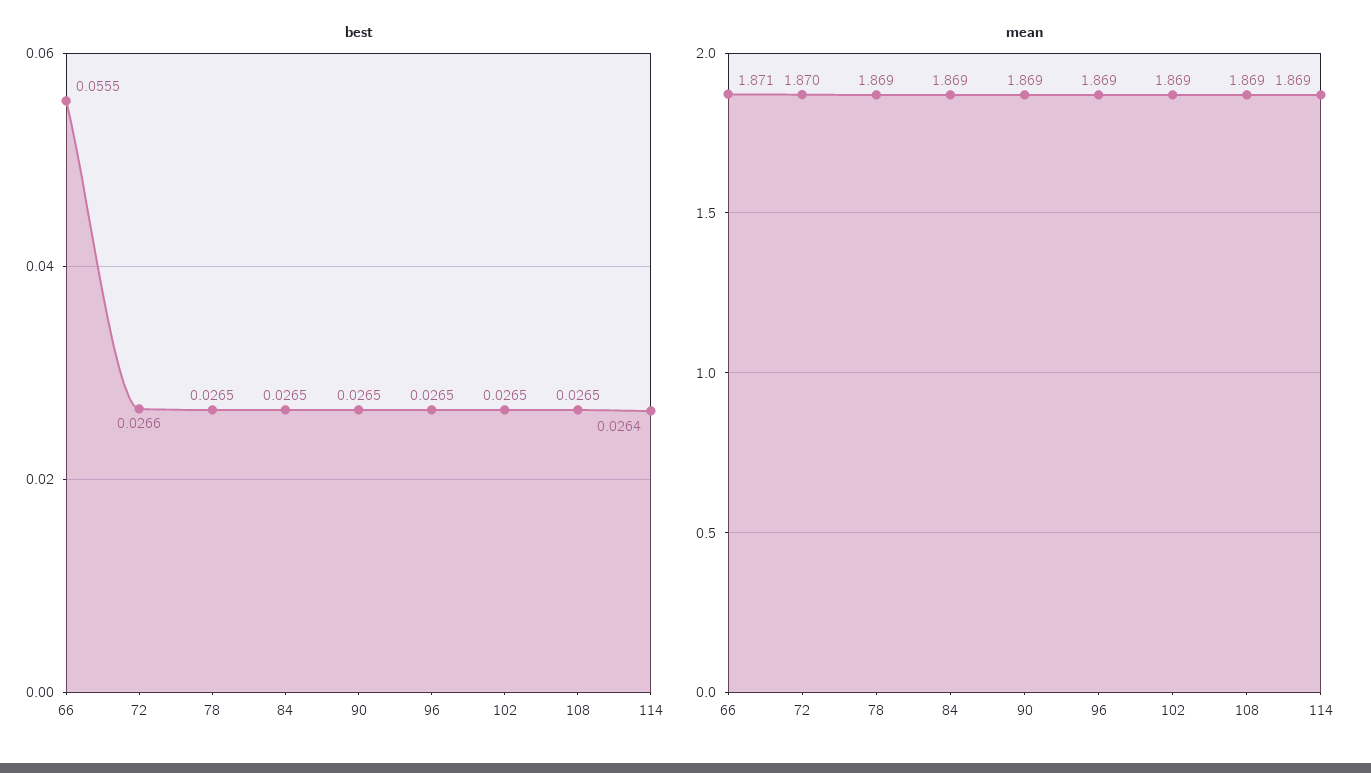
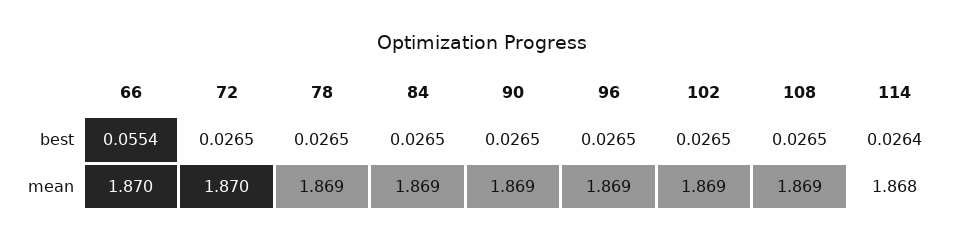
best, 66: 0.0555 -> 0.0554
best, 72: 0.0266 -> 0.0265
mean, 66: 1.871 -> 1.87
mean, 114: 1.869 -> 1.868

